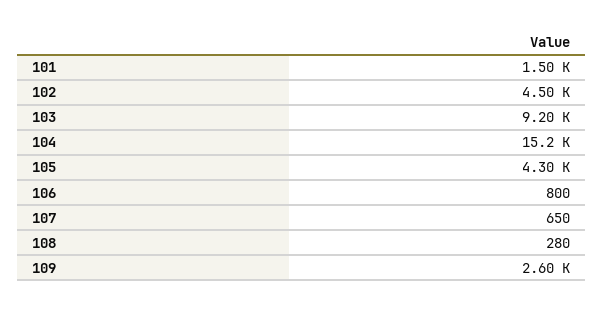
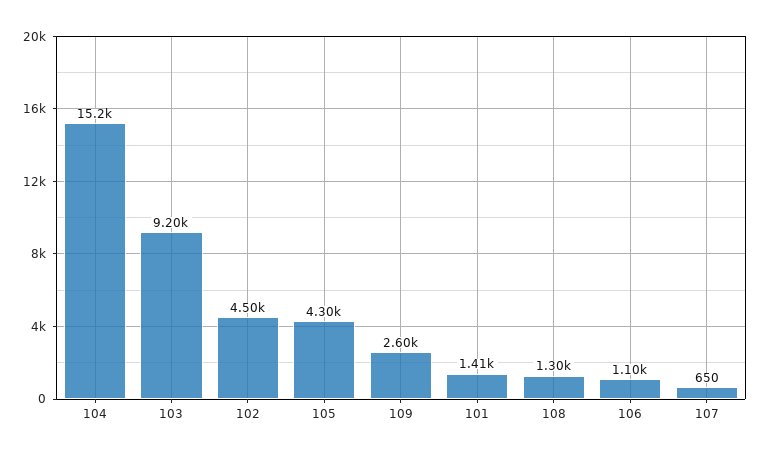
101: 1500 -> 1410
106: 800 -> 1100
108: 280 -> 1300

